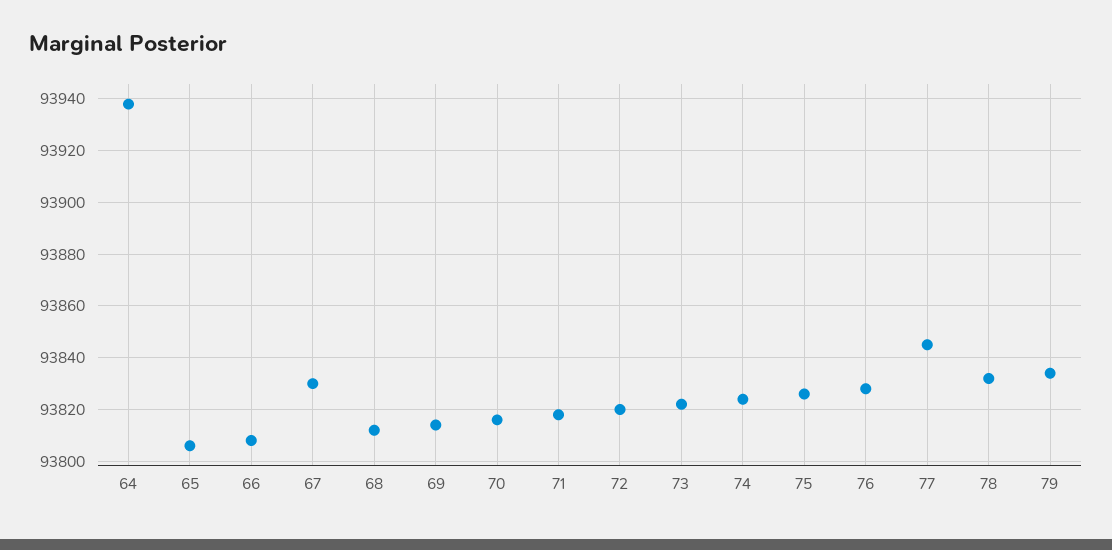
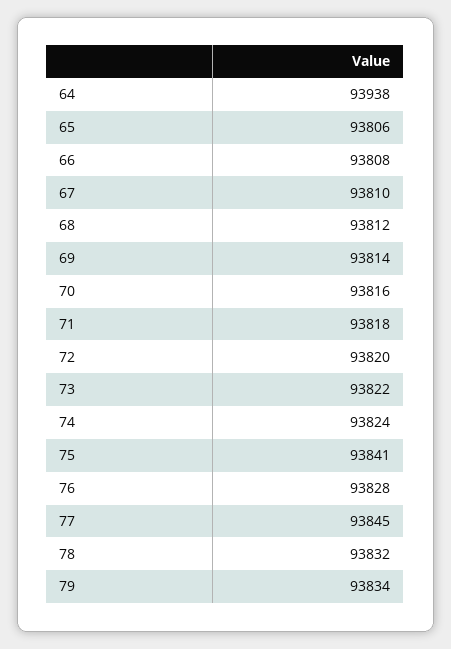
67: 93830 -> 93810
75: 93825 -> 93841

